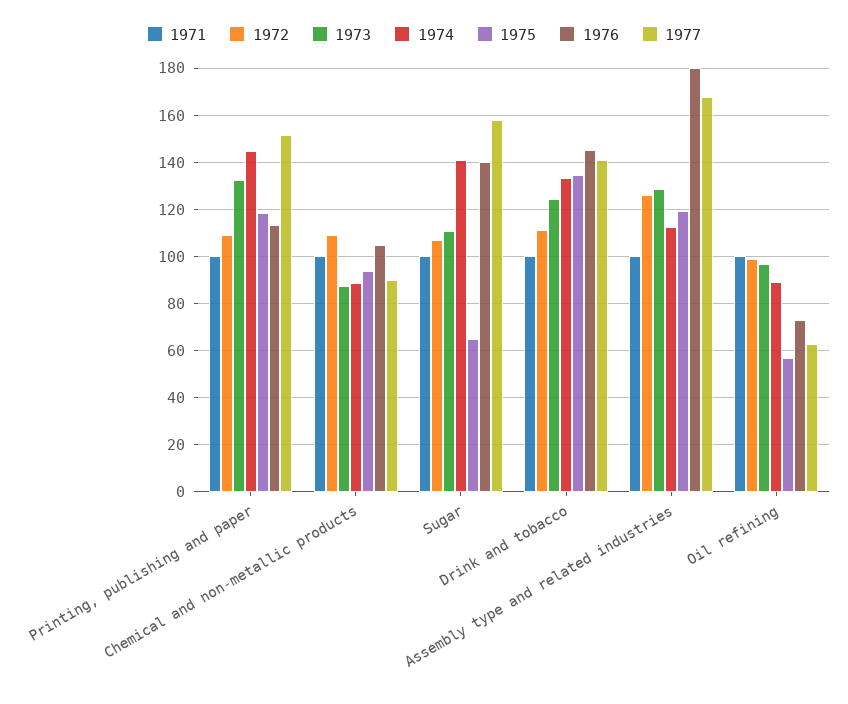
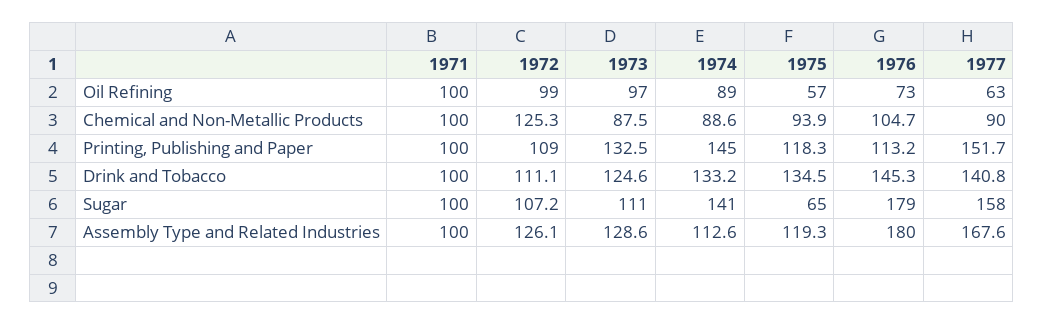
1972, Chemical and non-metallic products: 110 -> 125.3
1976, Sugar: 140 -> 179

